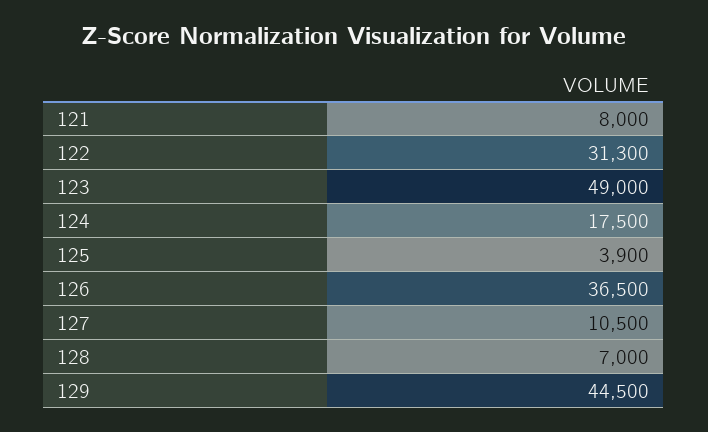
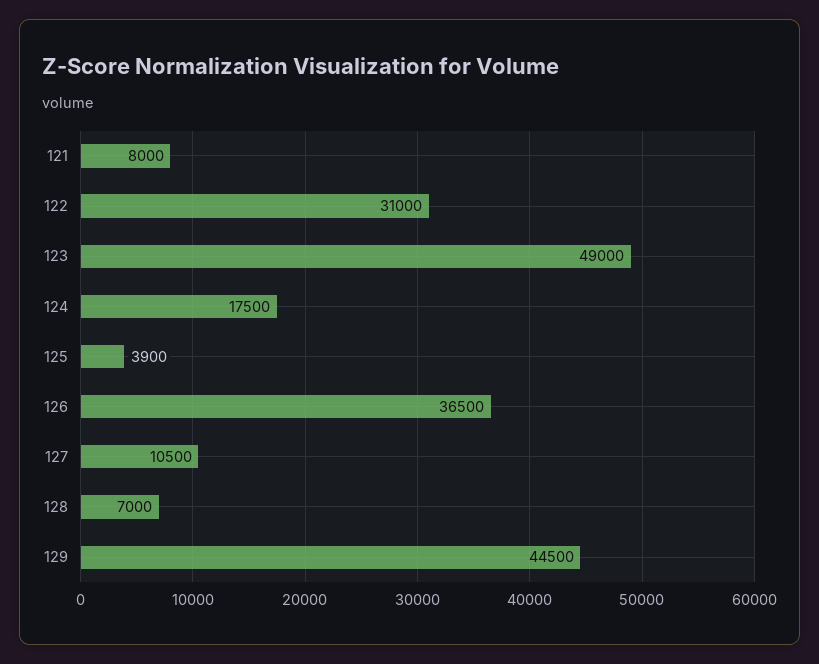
122: 31300 -> 31000

